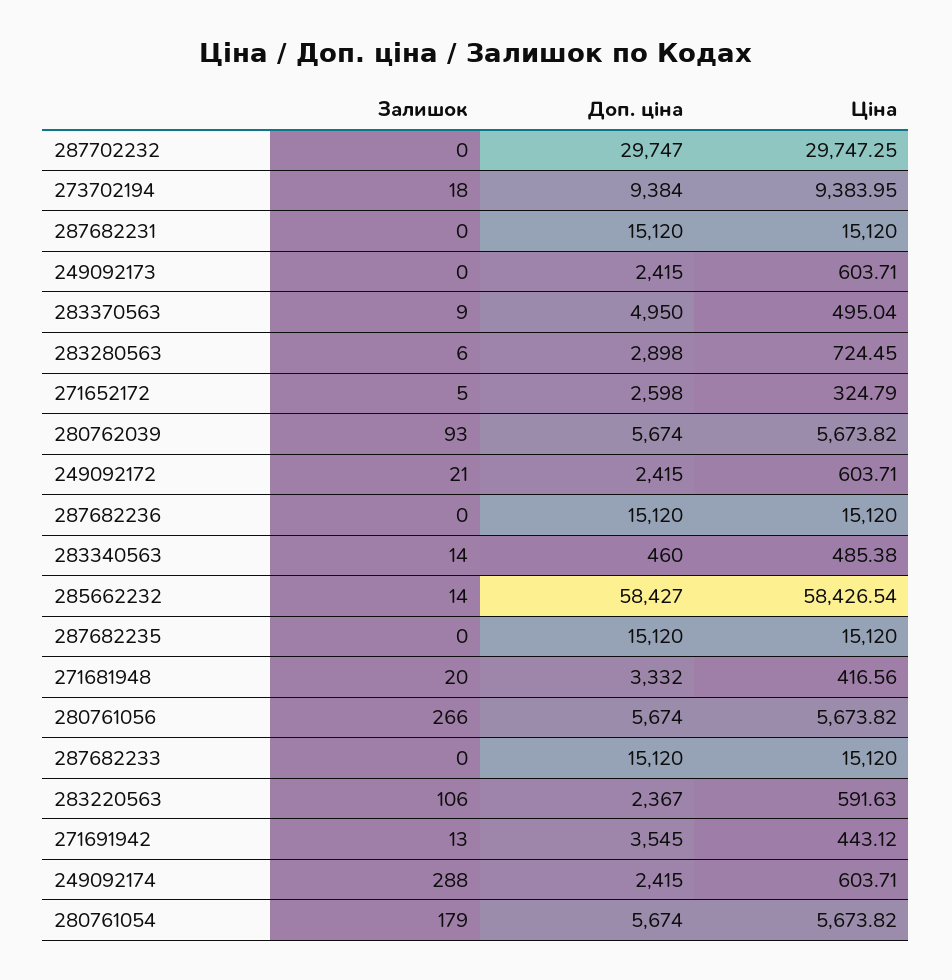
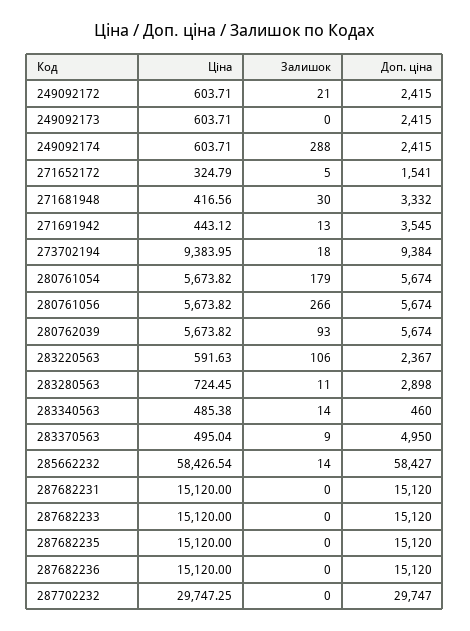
Залишок, 283280563: 6 -> 11
Доп. ціна, 271652172: 2598 -> 1541
Залишок, 271681948: 20 -> 30

